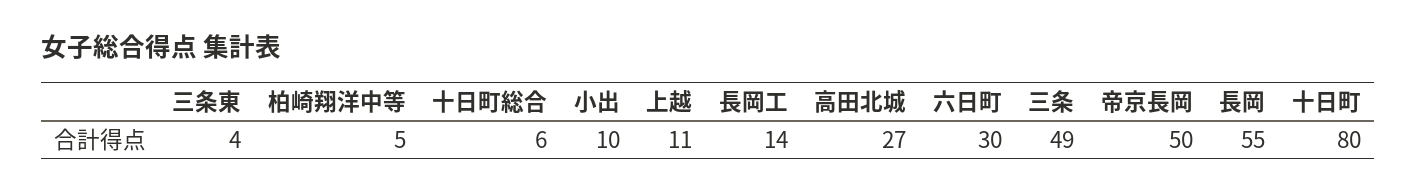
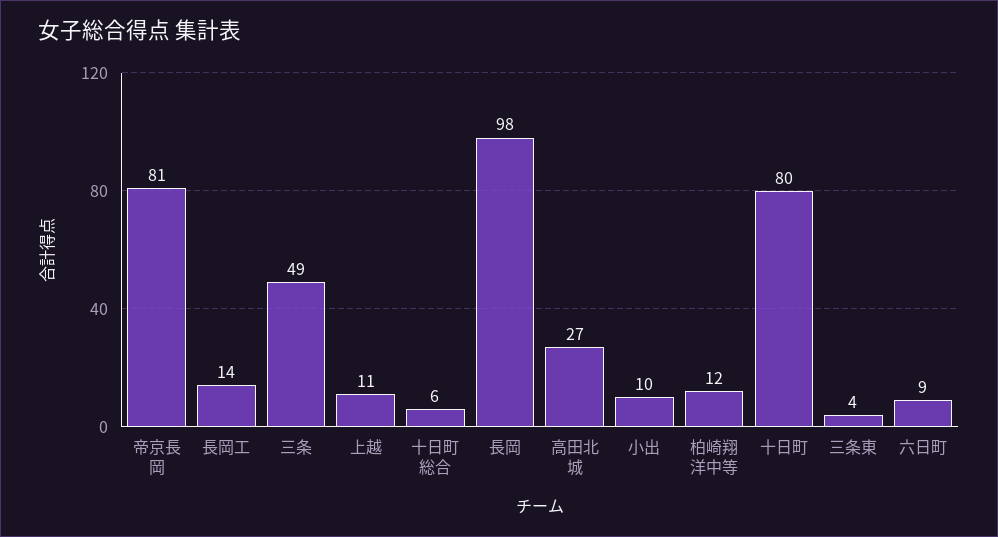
柏崎翔洋中等: 5 -> 12
六日町: 30 -> 9
帝京長岡: 50 -> 81
長岡: 55 -> 98

